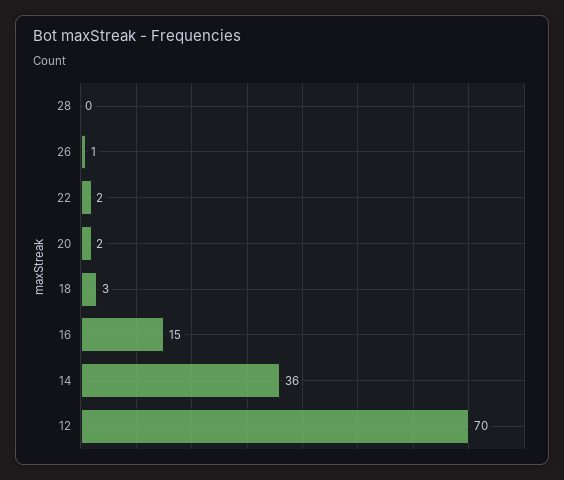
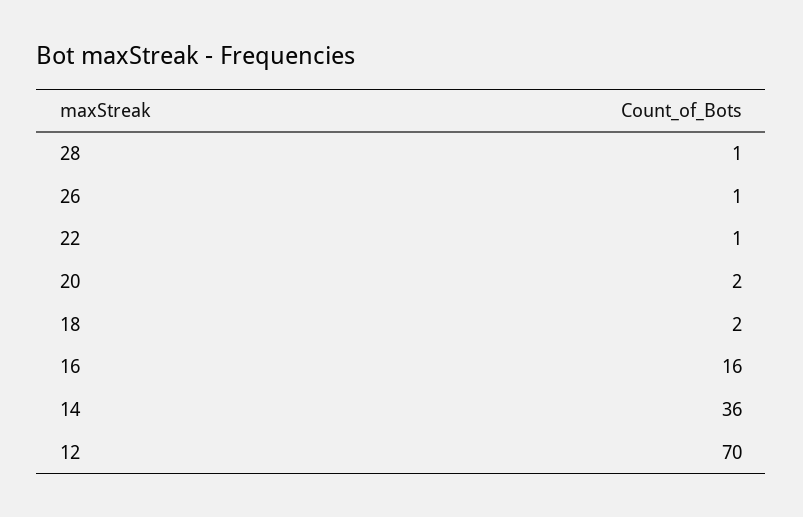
28: 0 -> 1
22: 2 -> 1
18: 3 -> 2
16: 15 -> 16

